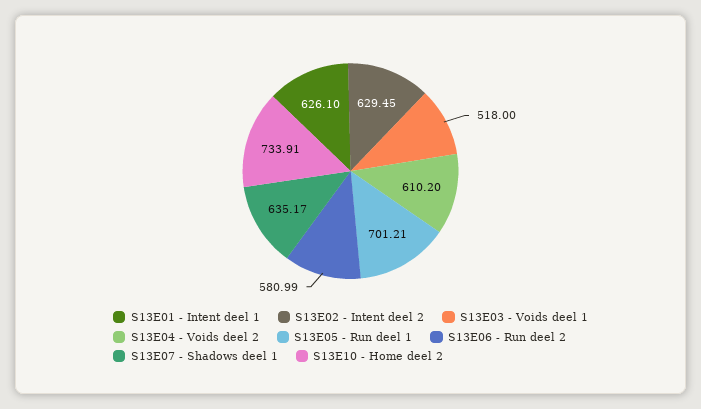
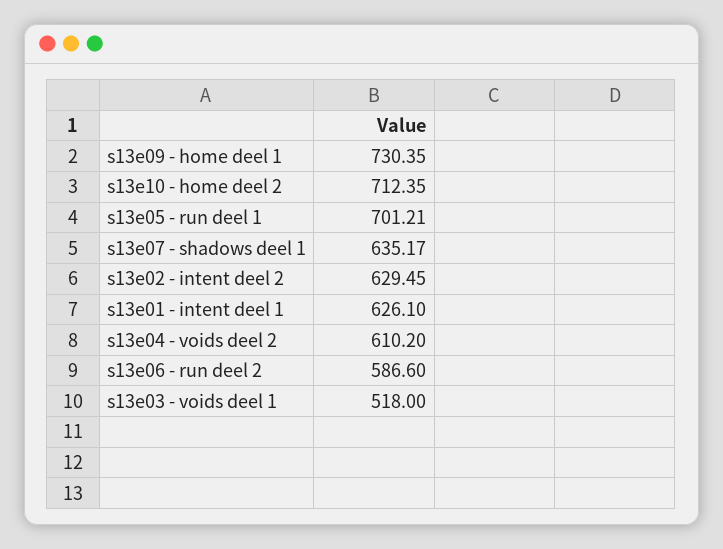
S13E06 - Run deel 2: 580.99 -> 586.6
S13E10 - Home deel 2: 733.91 -> 712.35
s13e09 - home deel 1: none -> 730.35

